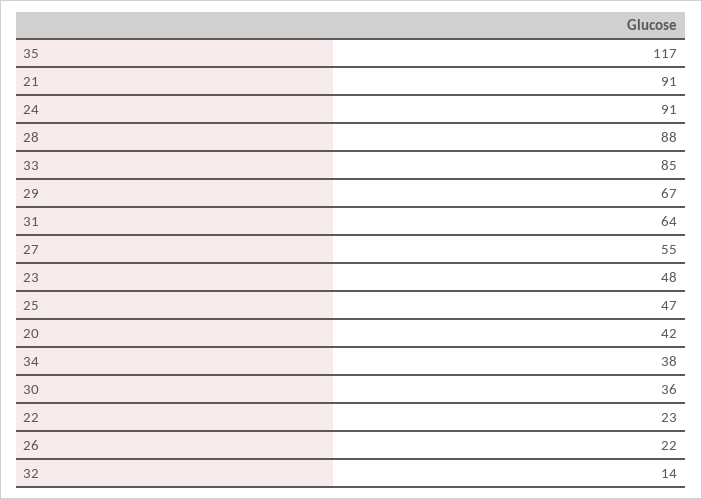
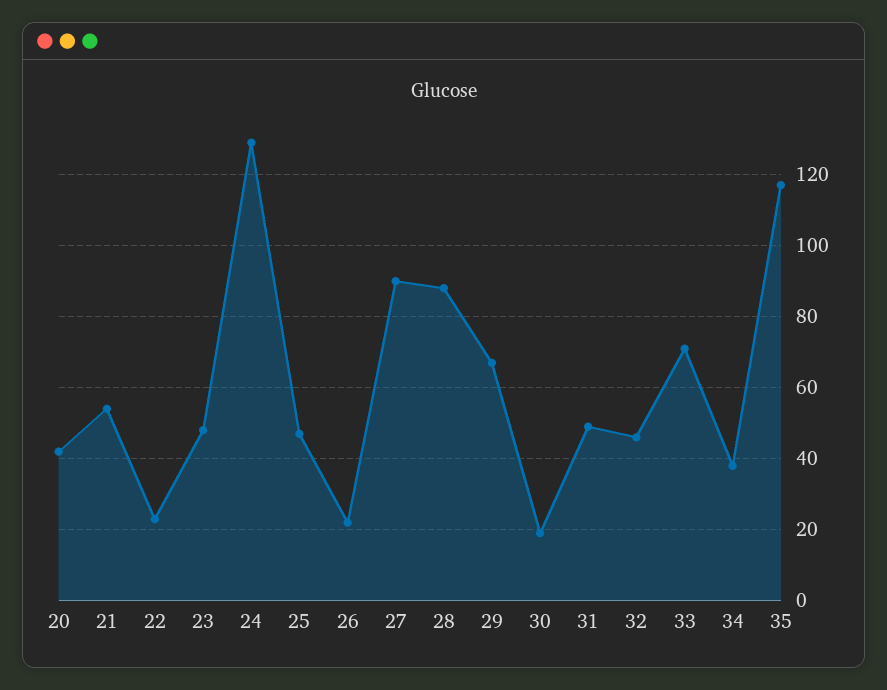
21: 91 -> 55
24: 91 -> 130
33: 85 -> 70
31: 64 -> 50
27: 55 -> 90
30: 36 -> 20
32: 14 -> 45

